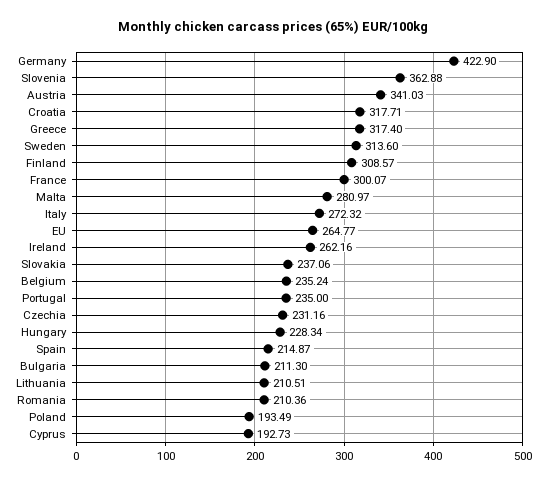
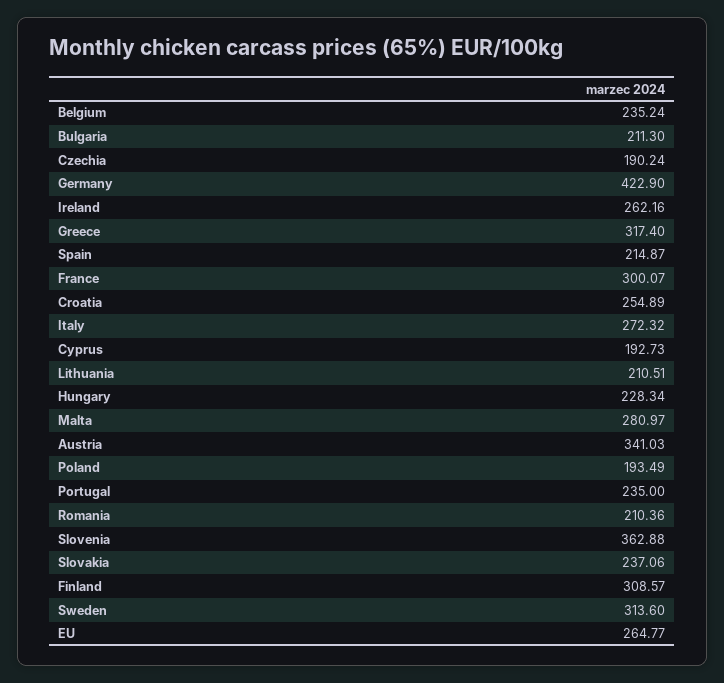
Croatia: 317.71 -> 254.89
Czechia: 231.16 -> 190.24

